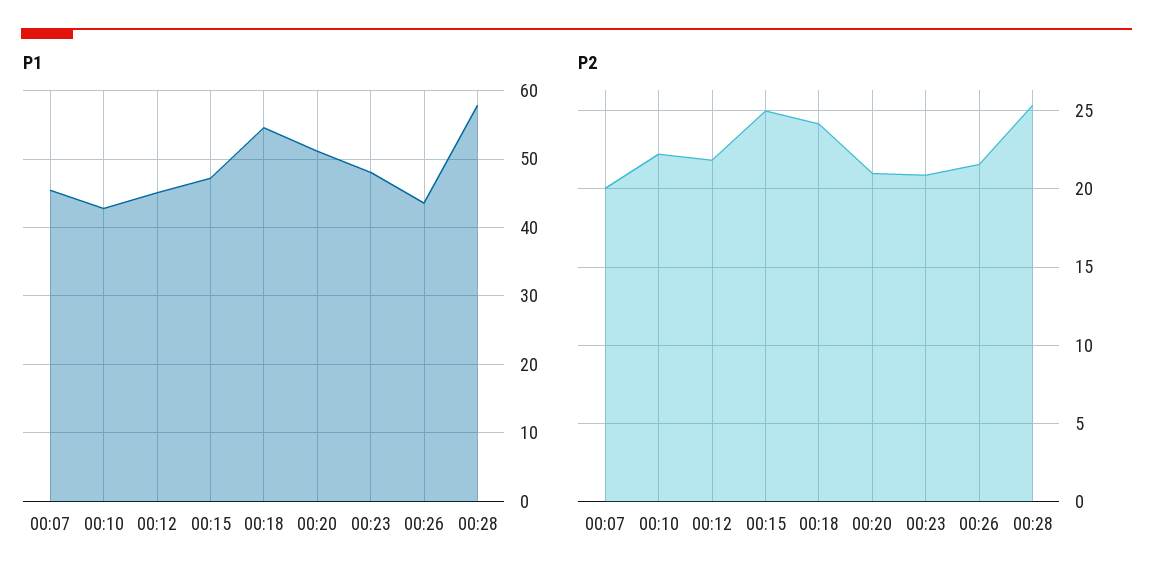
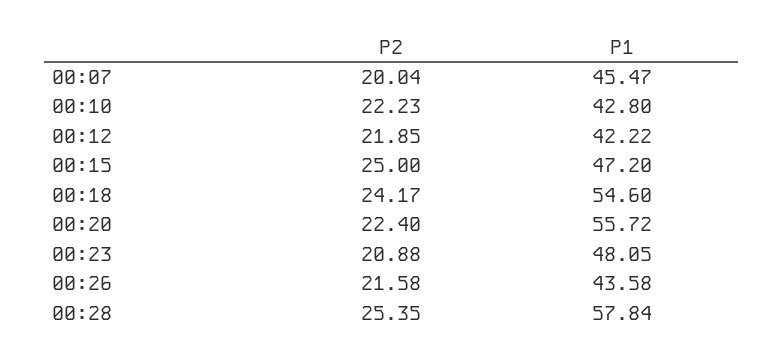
P1, 00:12: 45 -> 42.22
P1, 00:20: 51 -> 55.72
P2, 00:20: 21 -> 22.4

